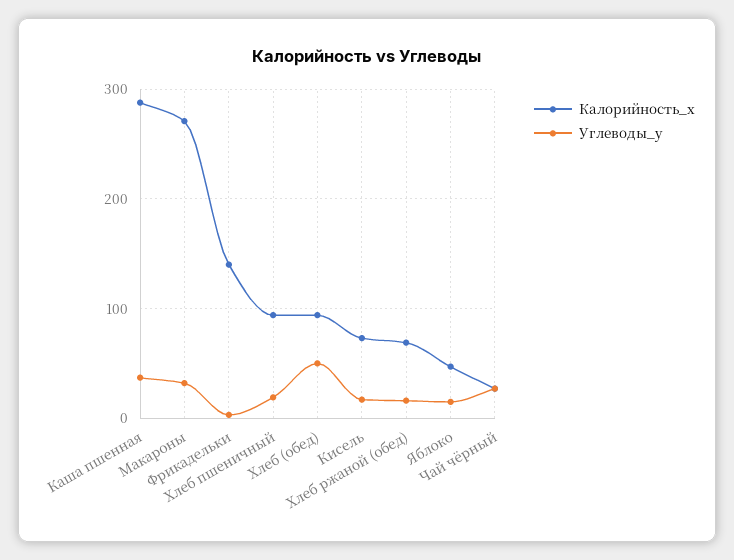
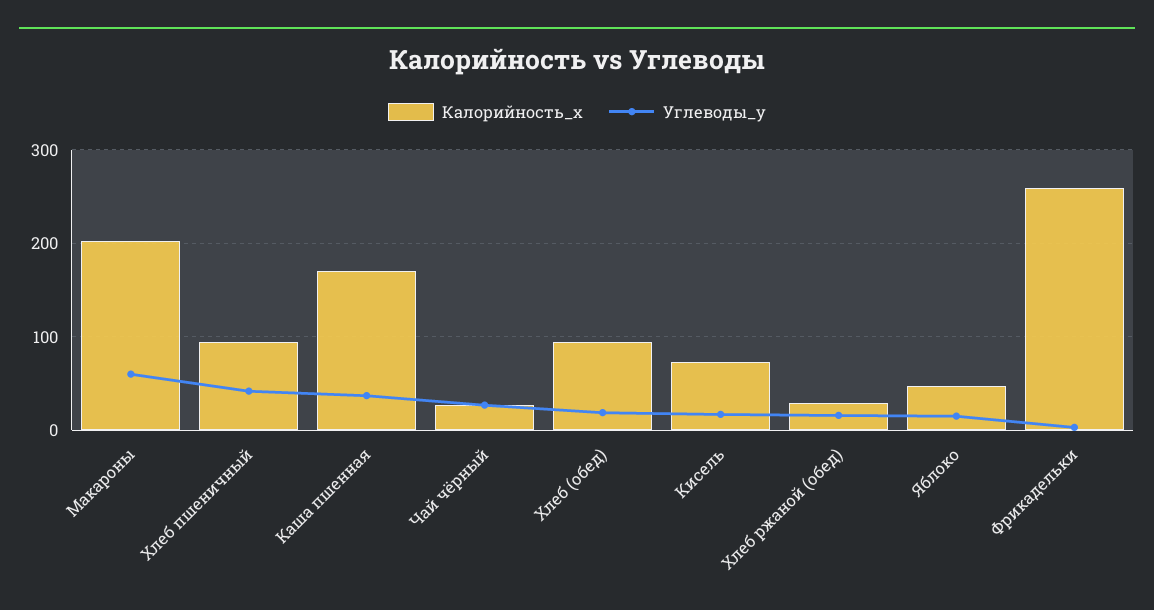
Калорийность_x, Каша пшенная: 290 -> 170
Калорийность_x, Макароны: 270 -> 200
Углеводы_y, Макароны: 30 -> 60
Калорийность_x, Фрикадельки: 140 -> 260
Углеводы_y, Хлеб пшеничный: 20 -> 40
Углеводы_y, Хлеб (обед): 50 -> 20
Калорийность_x, Хлеб ржаной (обед): 70 -> 30

